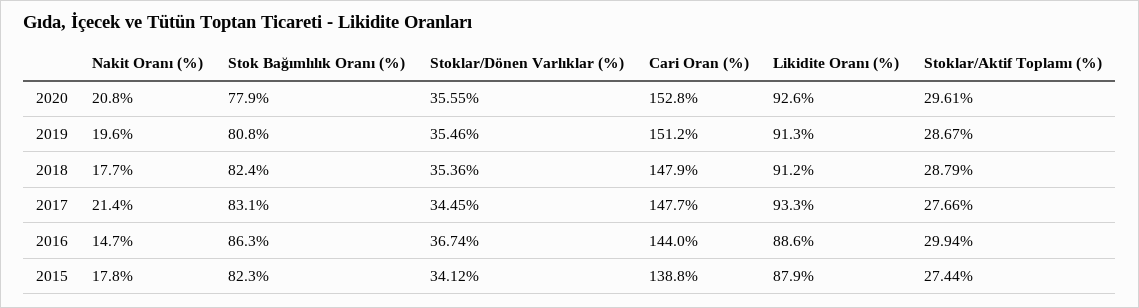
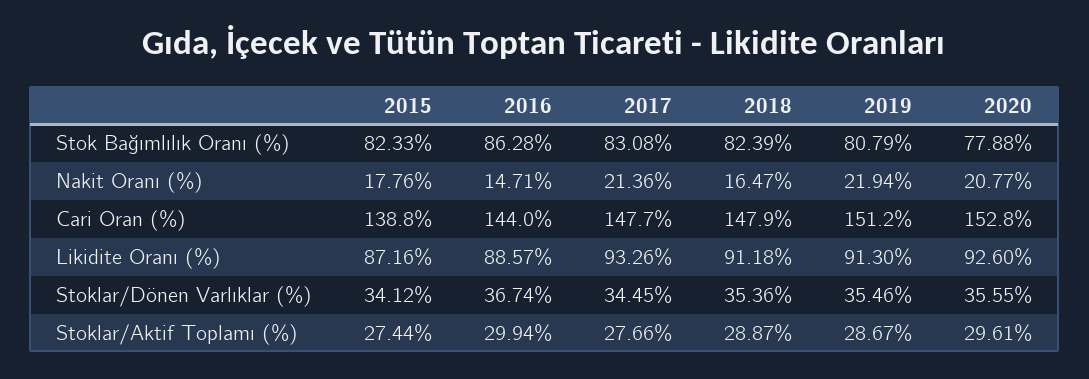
Nakit Oranı (%), 2019: 19.6 -> 21.94
Nakit Oranı (%), 2018: 17.7 -> 16.47
Stoklar/Aktif Toplamı (%), 2018: 28.79 -> 28.87
Likidite Oranı (%), 2015: 87.9 -> 87.16

